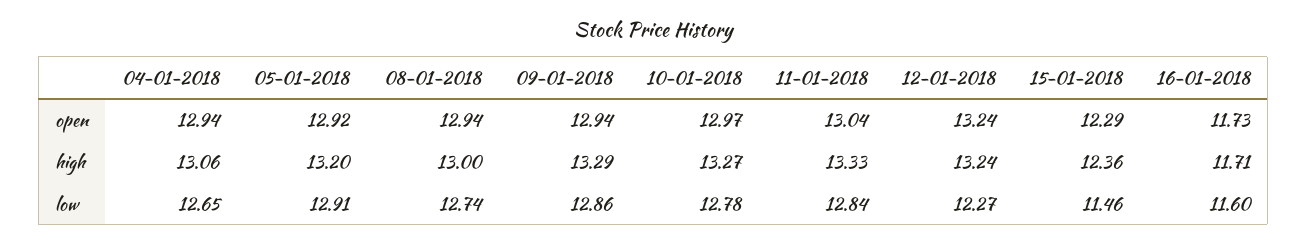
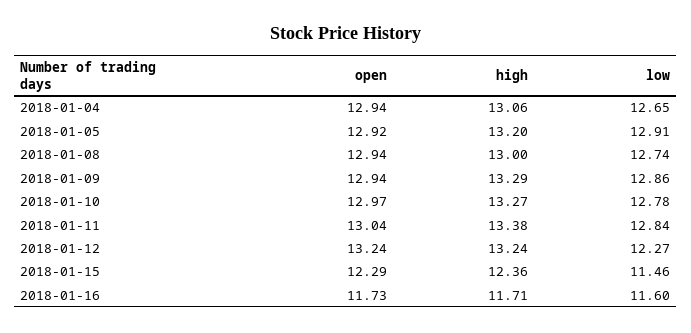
11-01-2018, high: 13.33 -> 13.38

